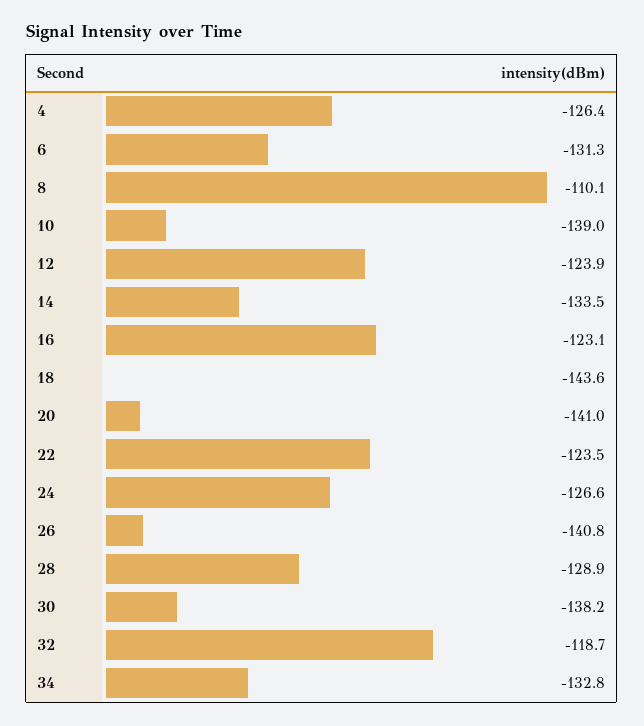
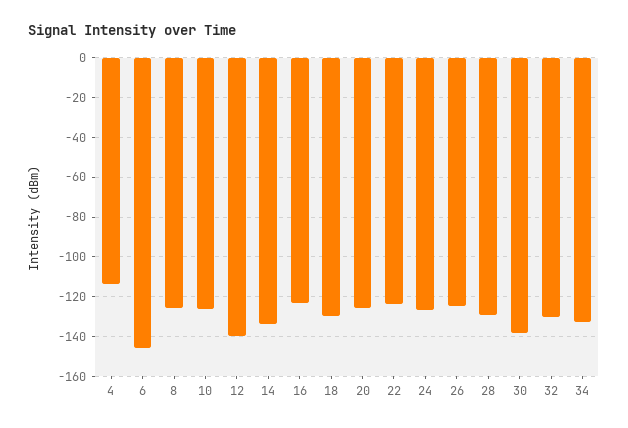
4: -126.4 -> -115
6: -131.3 -> -145
8: -110.1 -> -125
10: -139 -> -125
12: -123.9 -> -140
18: -143.6 -> -130
20: -141 -> -125
26: -140.8 -> -125
32: -118.7 -> -130

